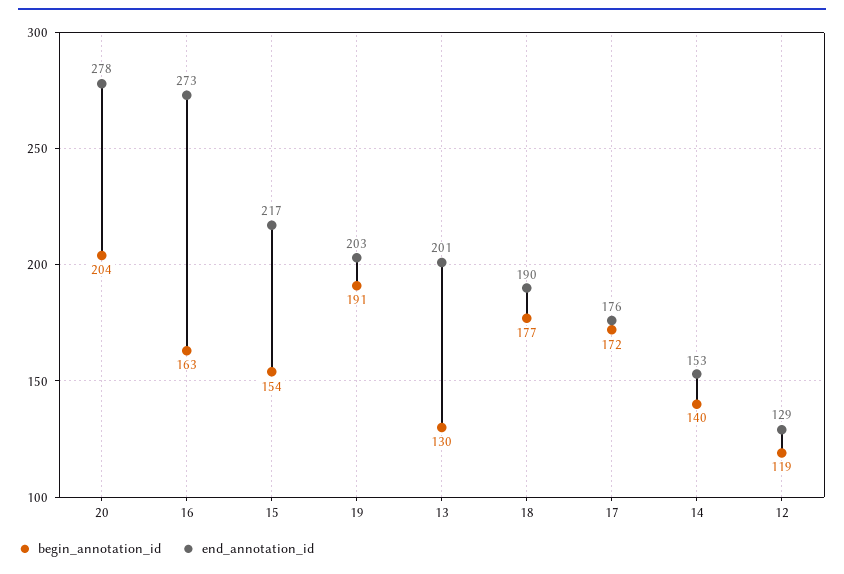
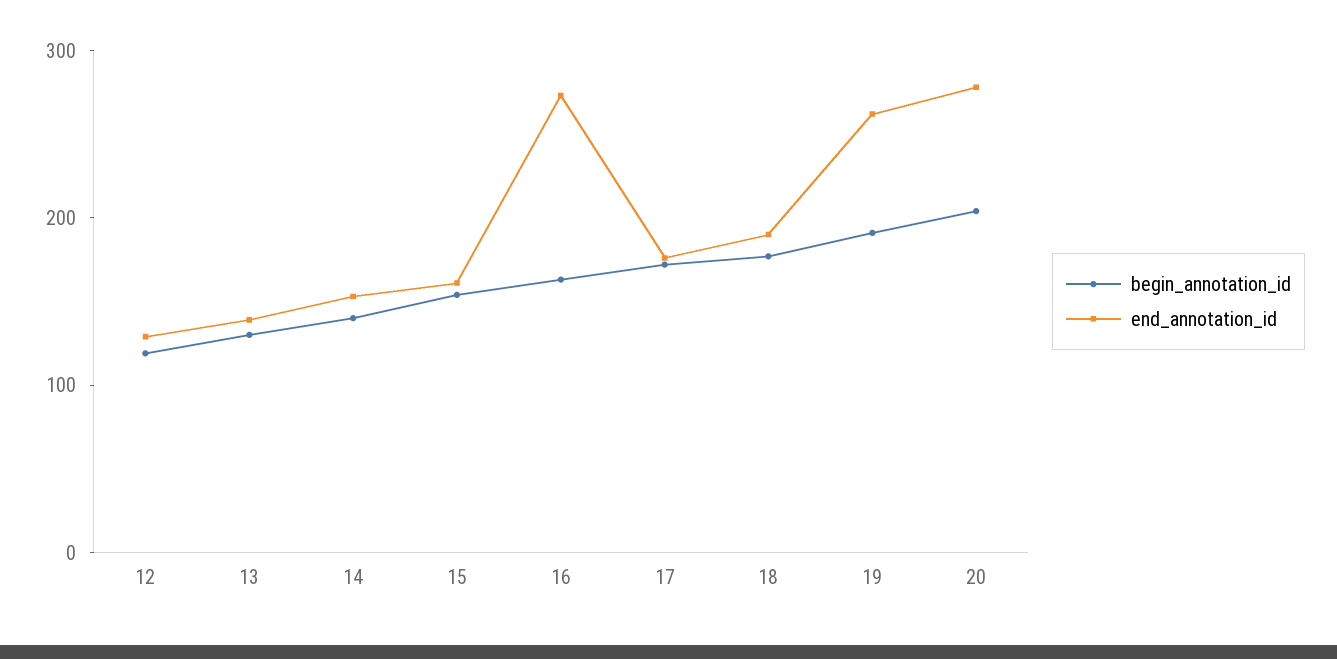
end_annotation_id, 15: 217 -> 160
end_annotation_id, 19: 203 -> 260
end_annotation_id, 13: 201 -> 140

